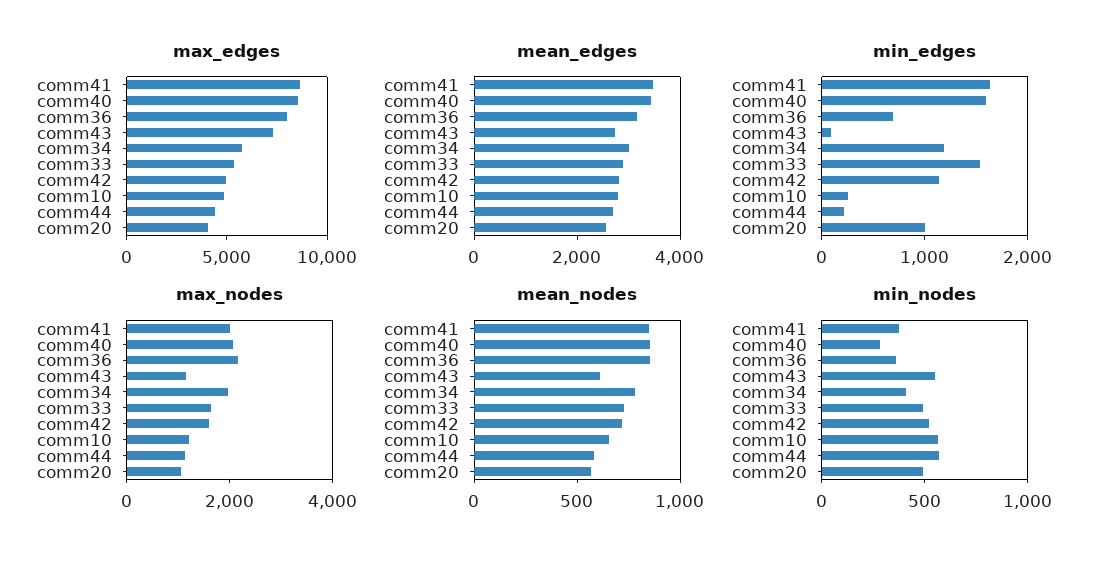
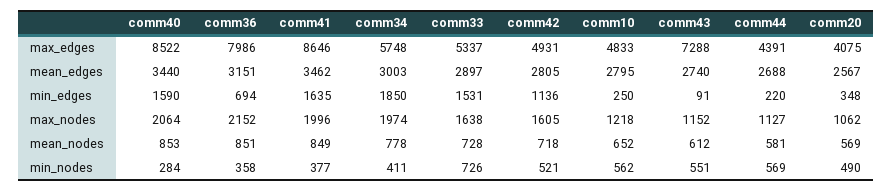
min_edges, comm34: 1200 -> 1850
min_edges, comm20: 1000 -> 348
min_nodes, comm33: 500 -> 726

